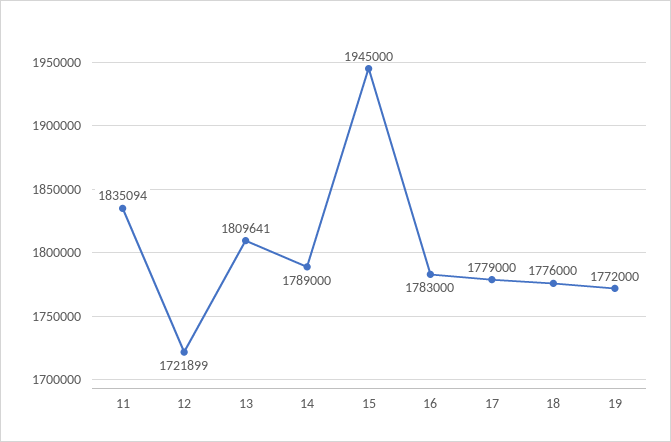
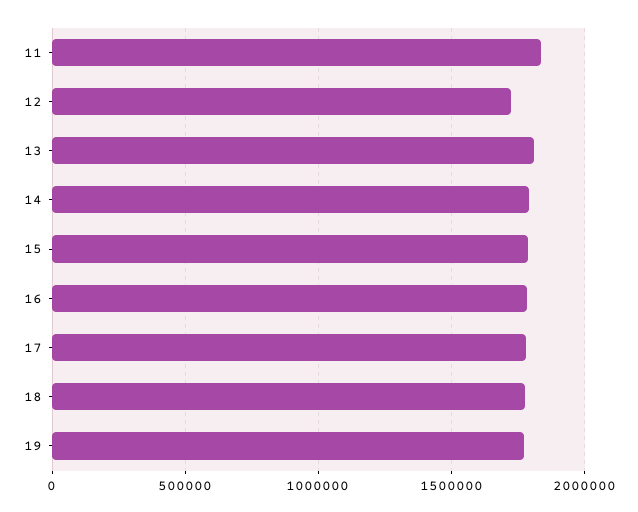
15: 1945000 -> 1800000

